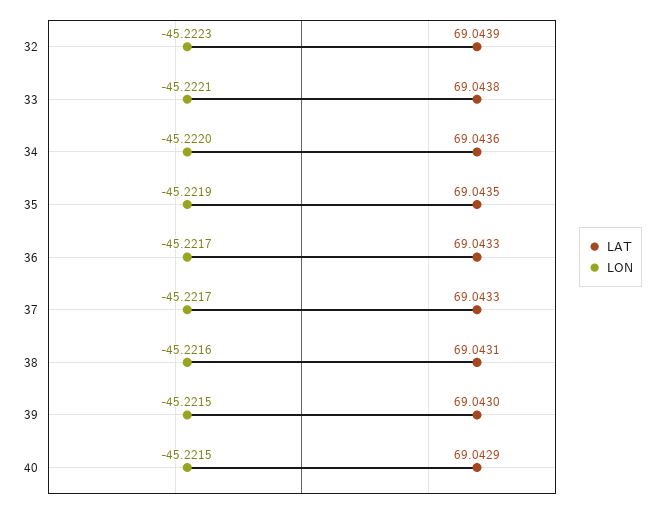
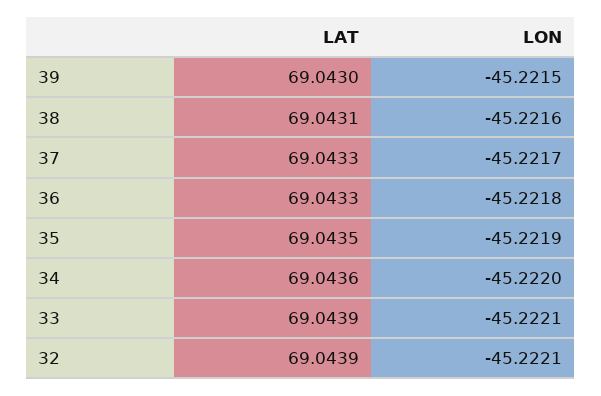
LON, 32: -45.2223 -> -45.2221
LAT, 33: 69.0438 -> 69.0439
LON, 36: -45.2217 -> -45.2218
LAT, 40: 69.0429 -> none
LON, 40: -45.2215 -> none

